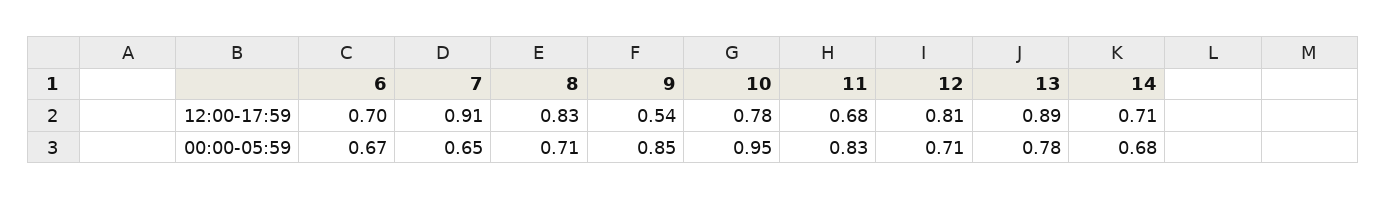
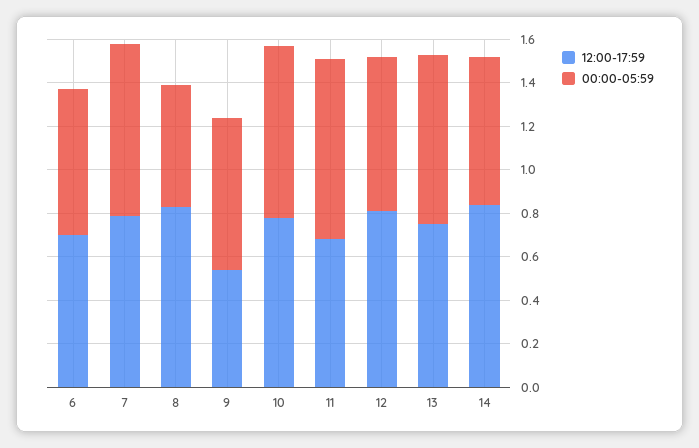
12:00-17:59, 7: 0.91 -> 0.8
12:00-17:59, 13: 0.89 -> 0.75
12:00-17:59, 14: 0.71 -> 0.85
00:00-05:59, 7: 0.65 -> 0.8
00:00-05:59, 8: 0.71 -> 0.55
00:00-05:59, 9: 0.85 -> 0.7
00:00-05:59, 10: 0.95 -> 0.8

